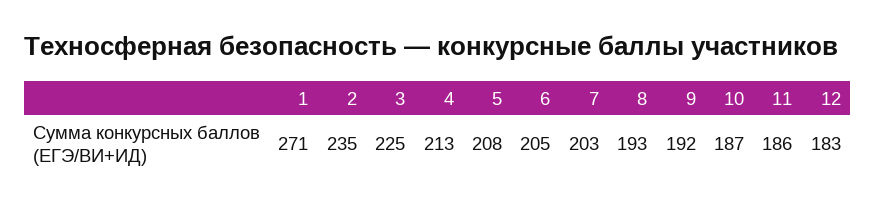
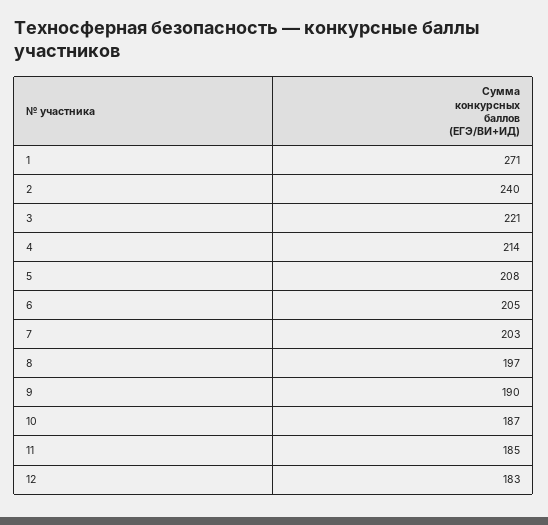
2: 235 -> 240
3: 225 -> 221
4: 213 -> 214
8: 193 -> 197
9: 192 -> 190
11: 186 -> 185

